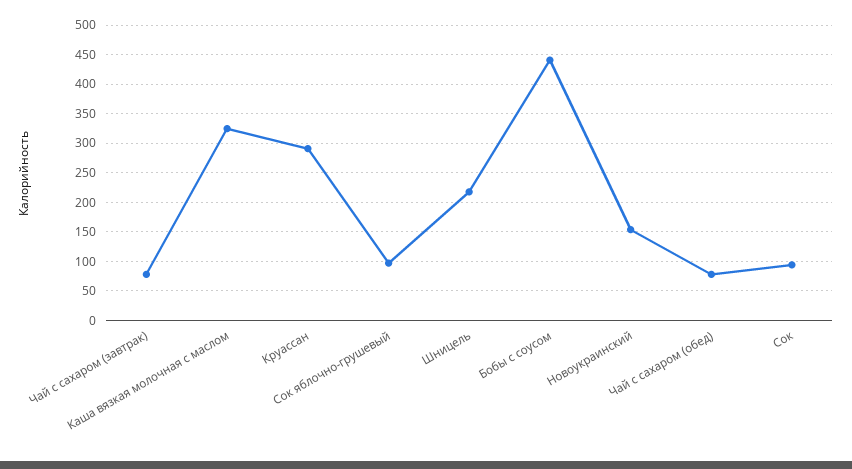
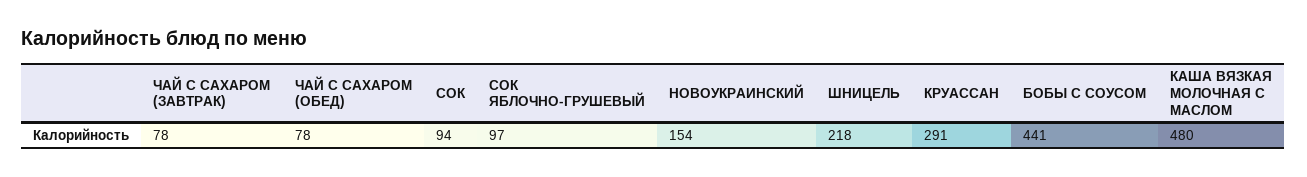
Каша вязкая молочная с маслом: 325 -> 480

